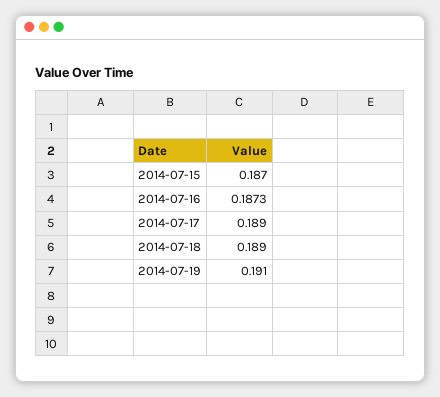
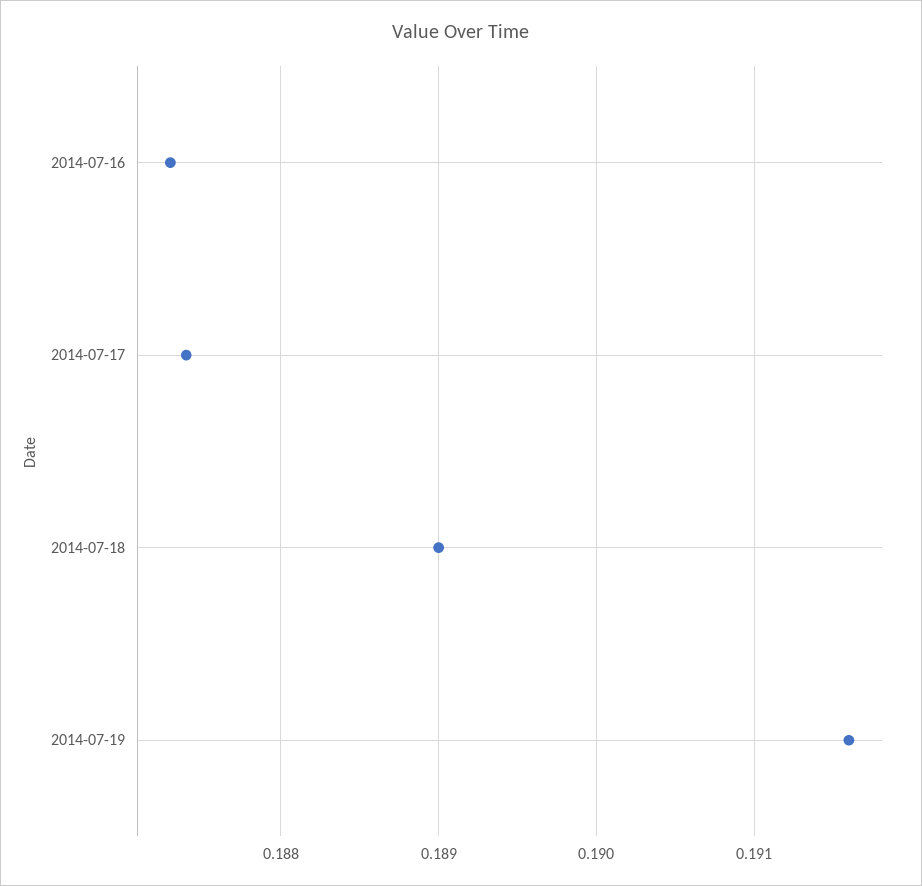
2014-07-15: 0.187 -> none
2014-07-17: 0.189 -> 0.1874
2014-07-19: 0.191 -> 0.1916

